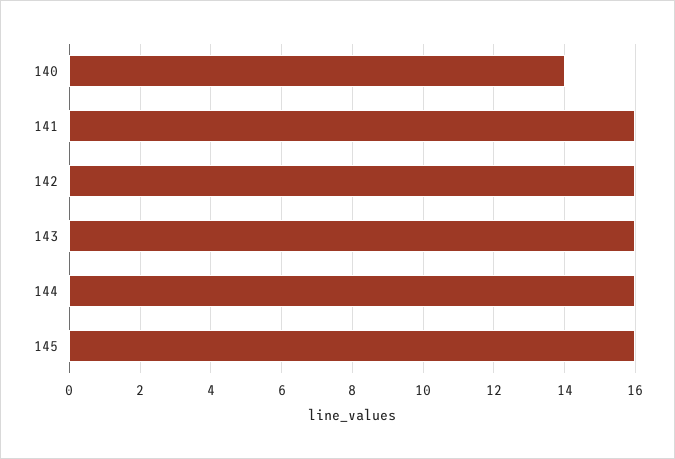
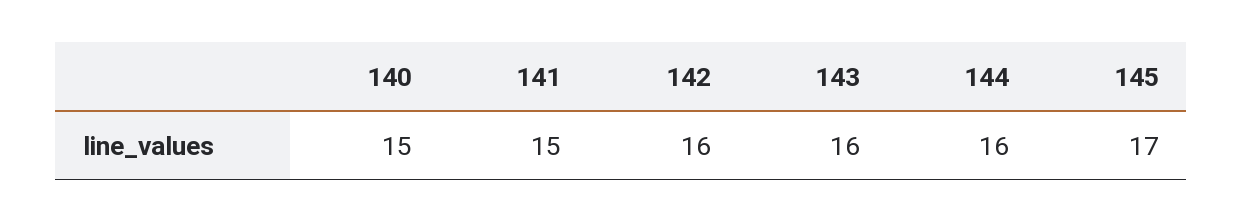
140: 14 -> 15
141: 16 -> 15
145: 16 -> 17

